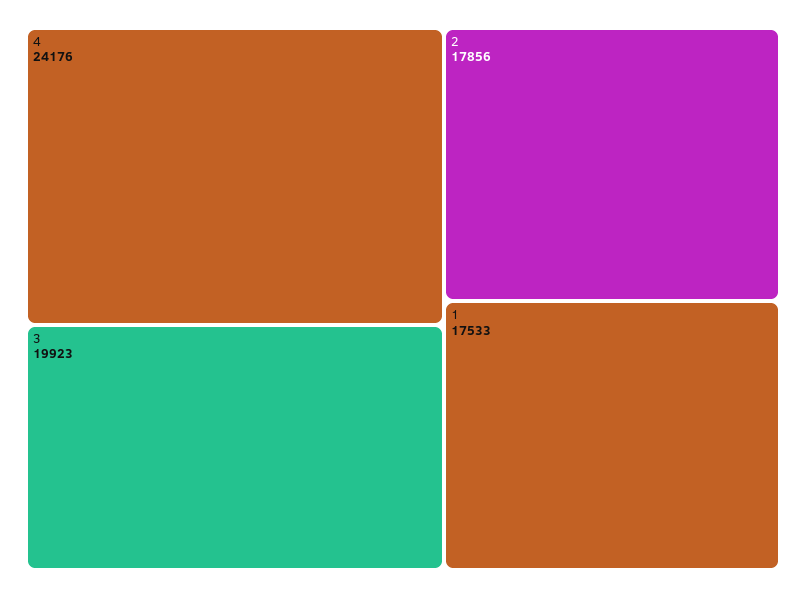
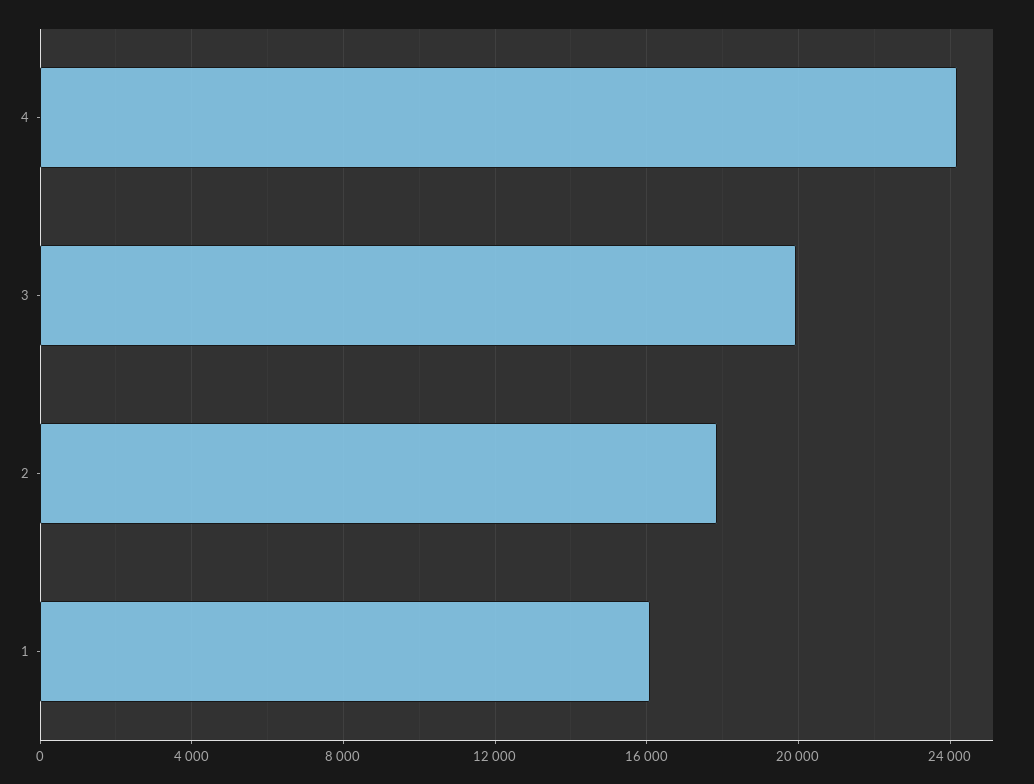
1: 17533 -> 16000

